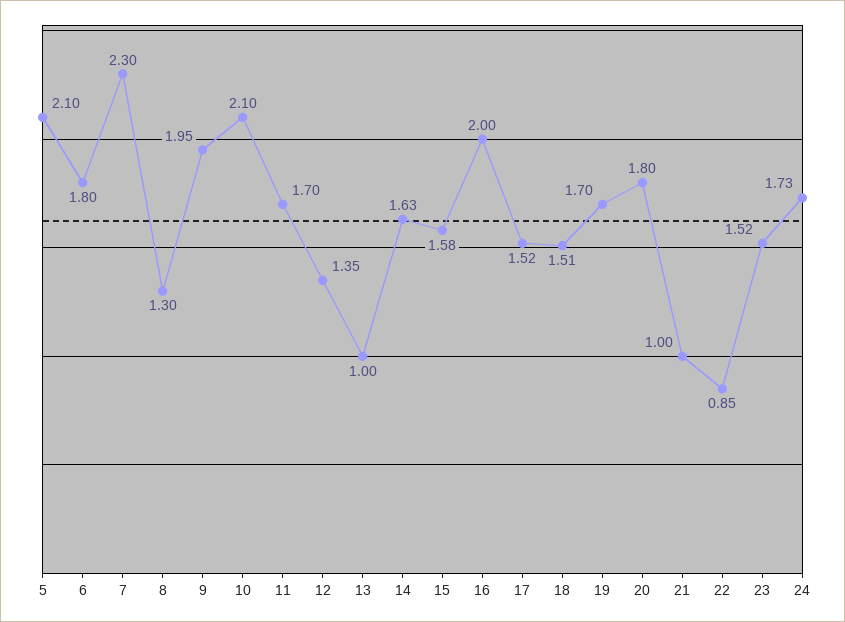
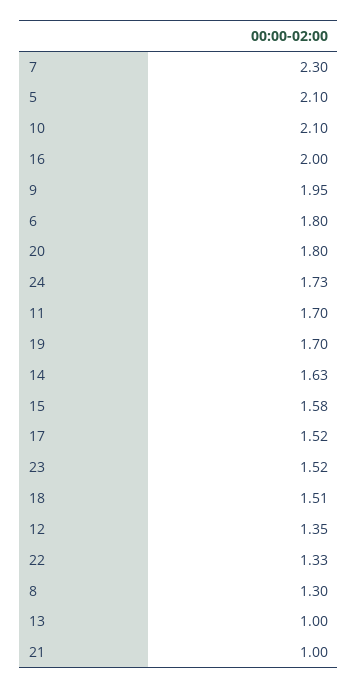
22: 0.85 -> 1.33

